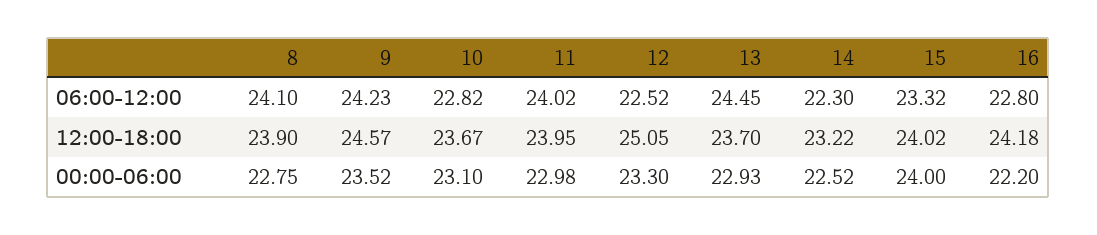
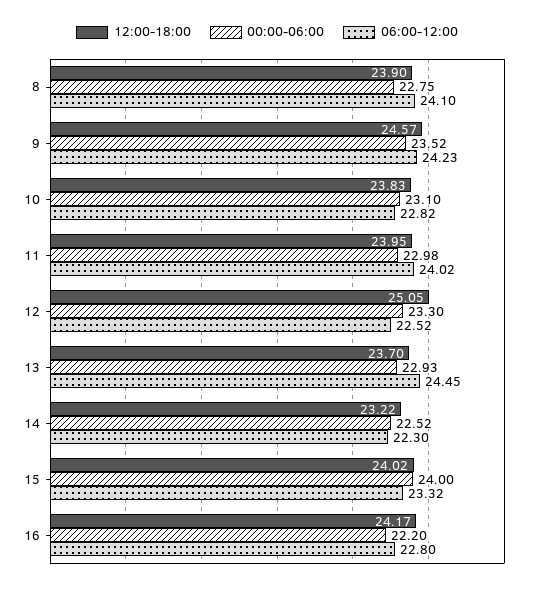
12:00-18:00, 10: 23.67 -> 23.83
12:00-18:00, 16: 24.18 -> 24.17

